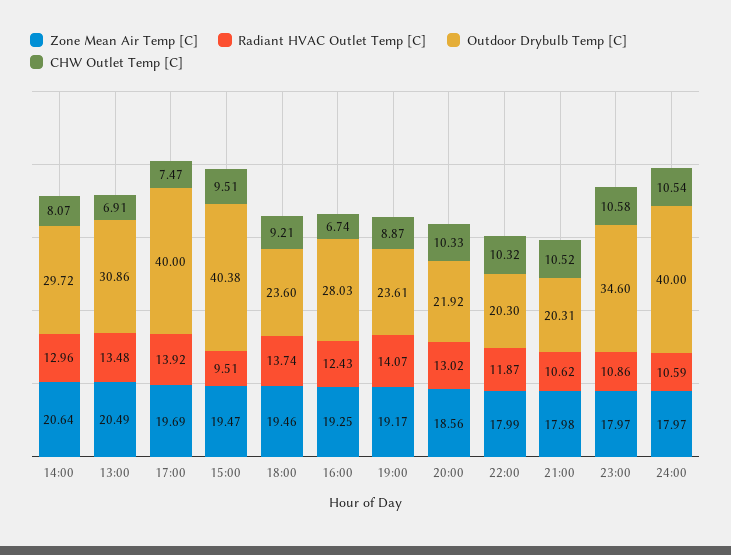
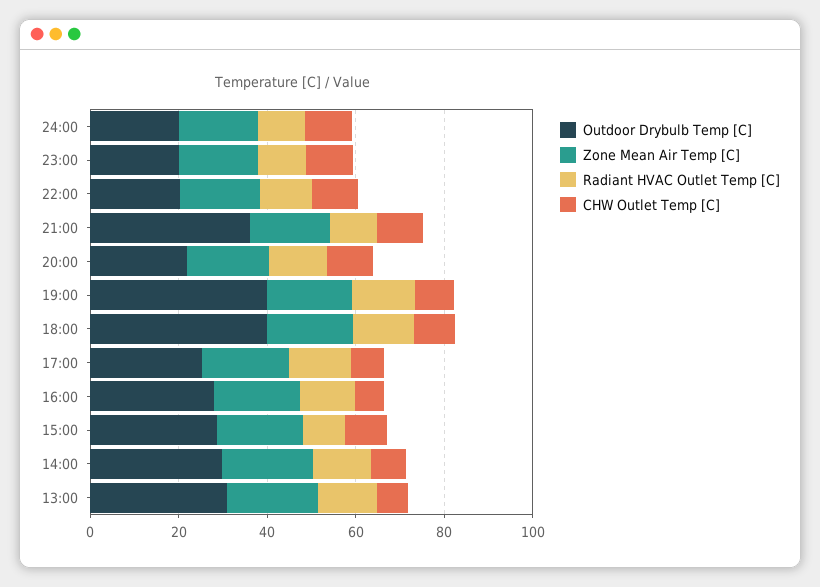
Outdoor Drybulb Temp [C], 17:00: 40 -> 25
Outdoor Drybulb Temp [C], 15:00: 40.38 -> 30
Outdoor Drybulb Temp [C], 18:00: 23.6 -> 40
Outdoor Drybulb Temp [C], 19:00: 23.61 -> 40
Outdoor Drybulb Temp [C], 21:00: 20.31 -> 35
Outdoor Drybulb Temp [C], 23:00: 34.6 -> 20
Outdoor Drybulb Temp [C], 24:00: 40 -> 20

